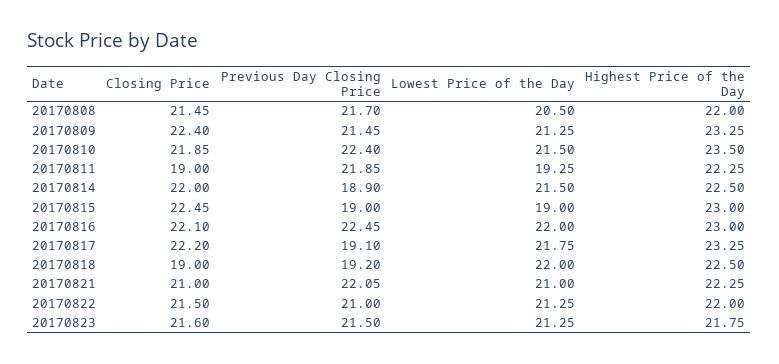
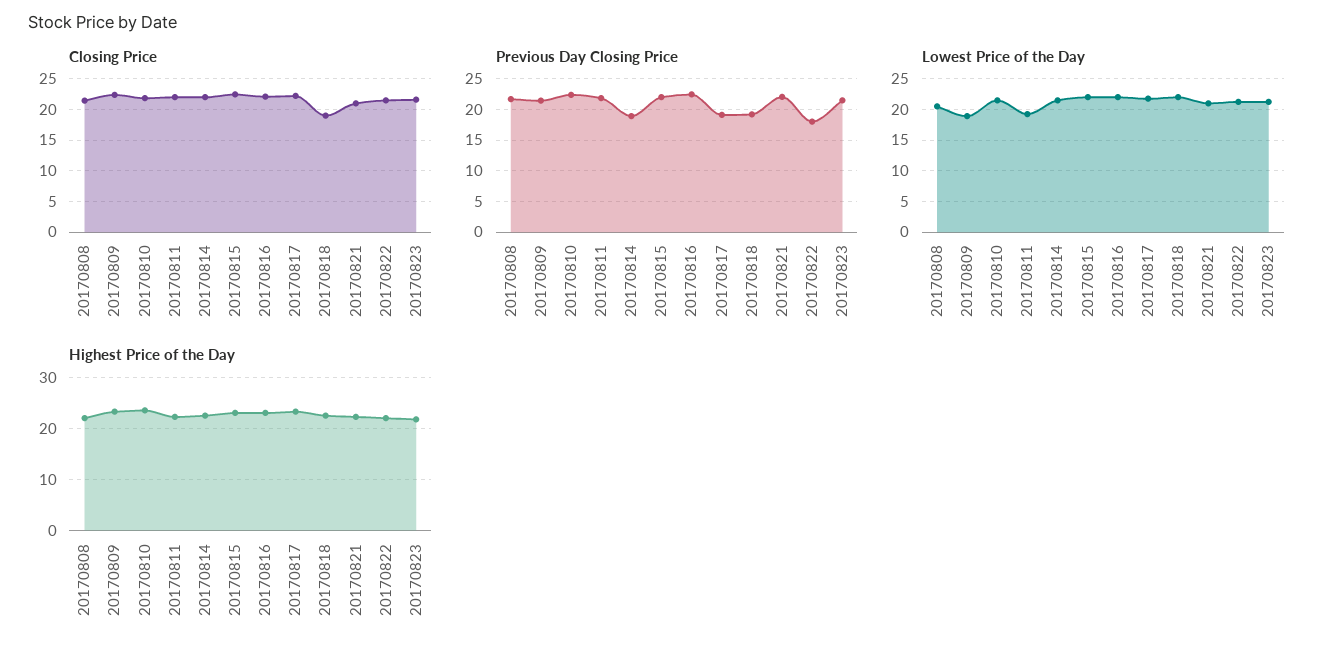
Lowest Price of the Day, 20170809: 21.25 -> 19
Closing Price, 20170811: 19 -> 22
Previous Day Closing Price, 20170815: 19 -> 22
Lowest Price of the Day, 20170815: 19 -> 22
Previous Day Closing Price, 20170822: 21 -> 18

